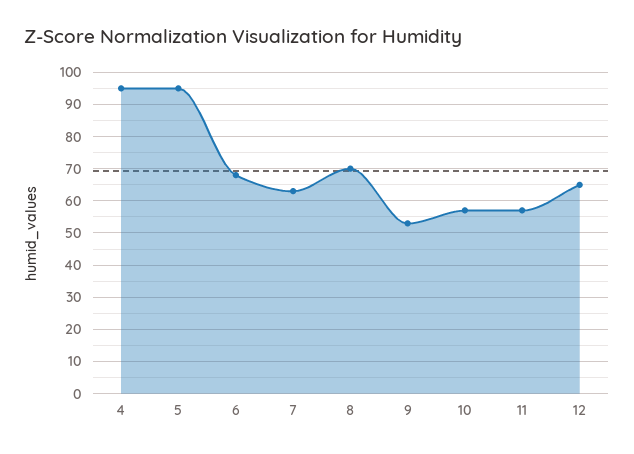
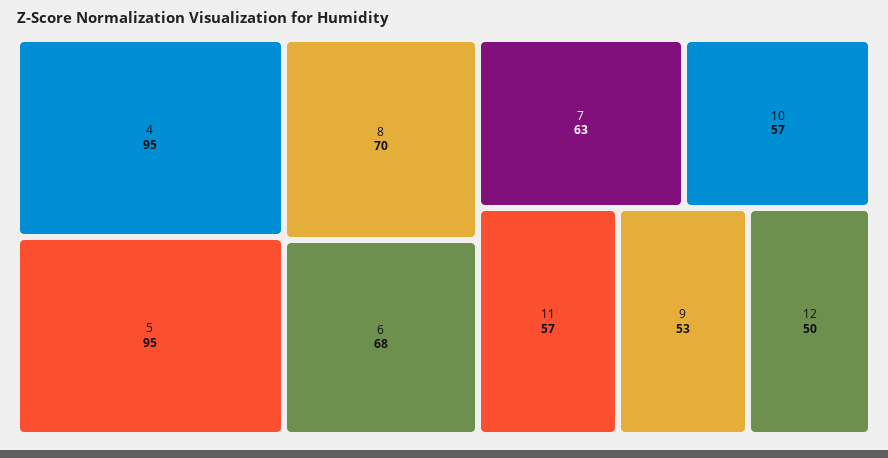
12: 65 -> 50

